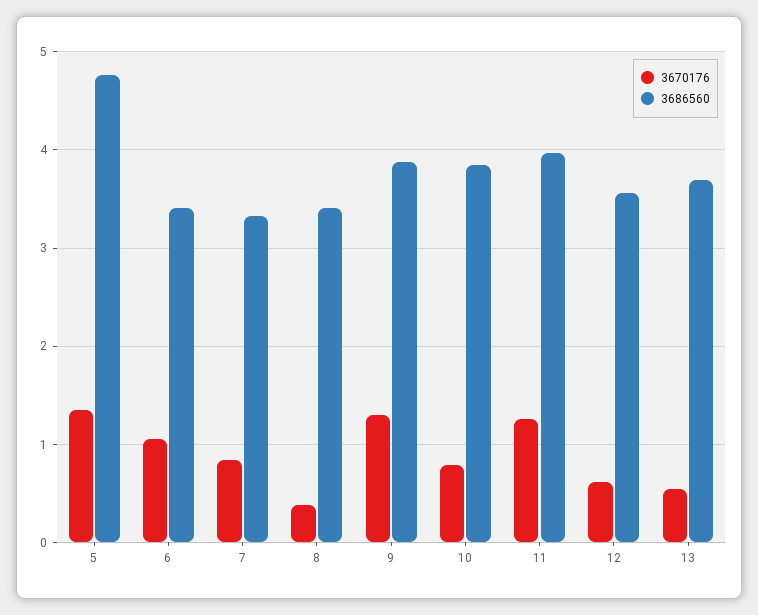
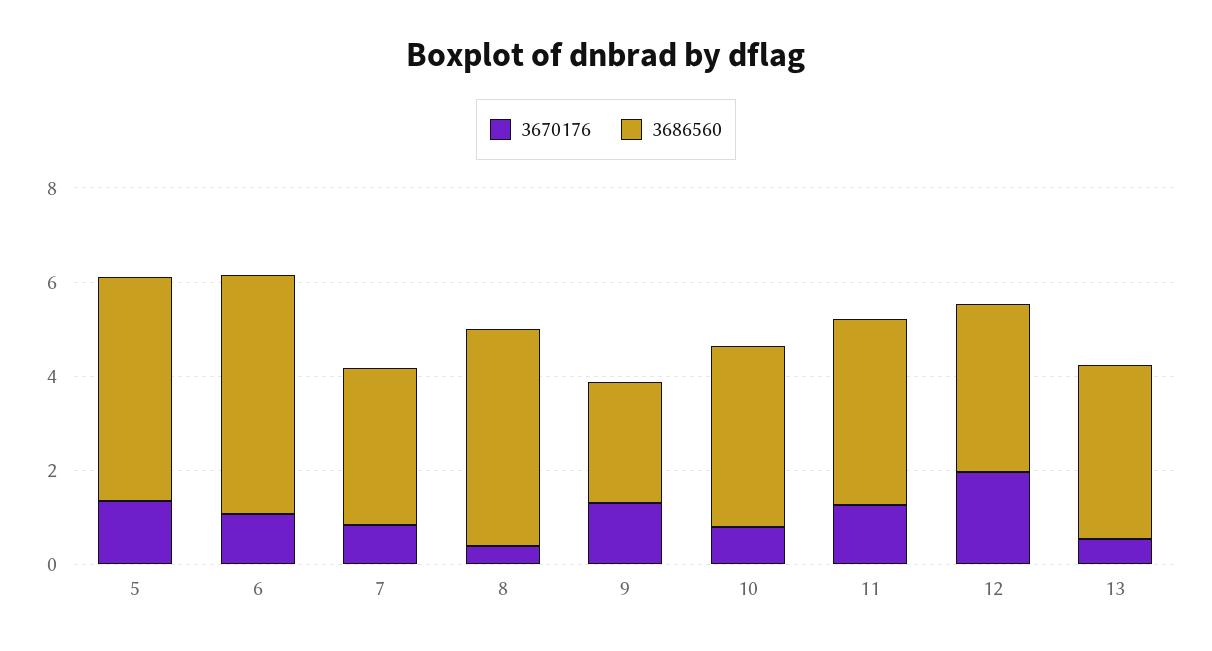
3686560, 6: 3.4 -> 5
3686560, 8: 3.4 -> 4.5
3686560, 9: 3.9 -> 2.5
3670176, 12: 0.6 -> 2

